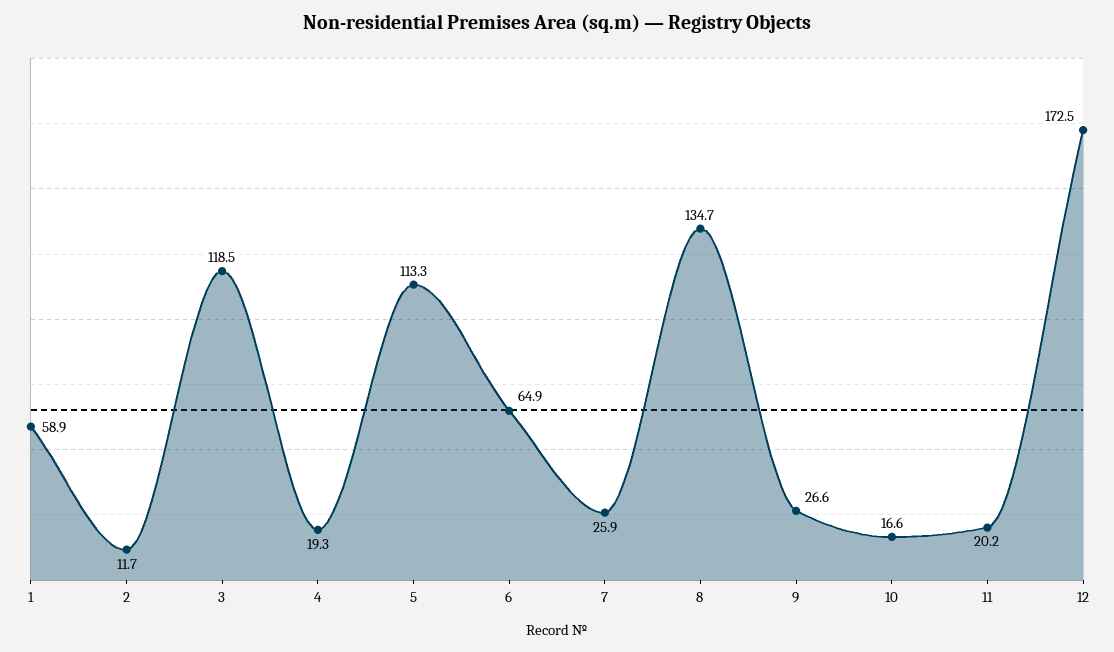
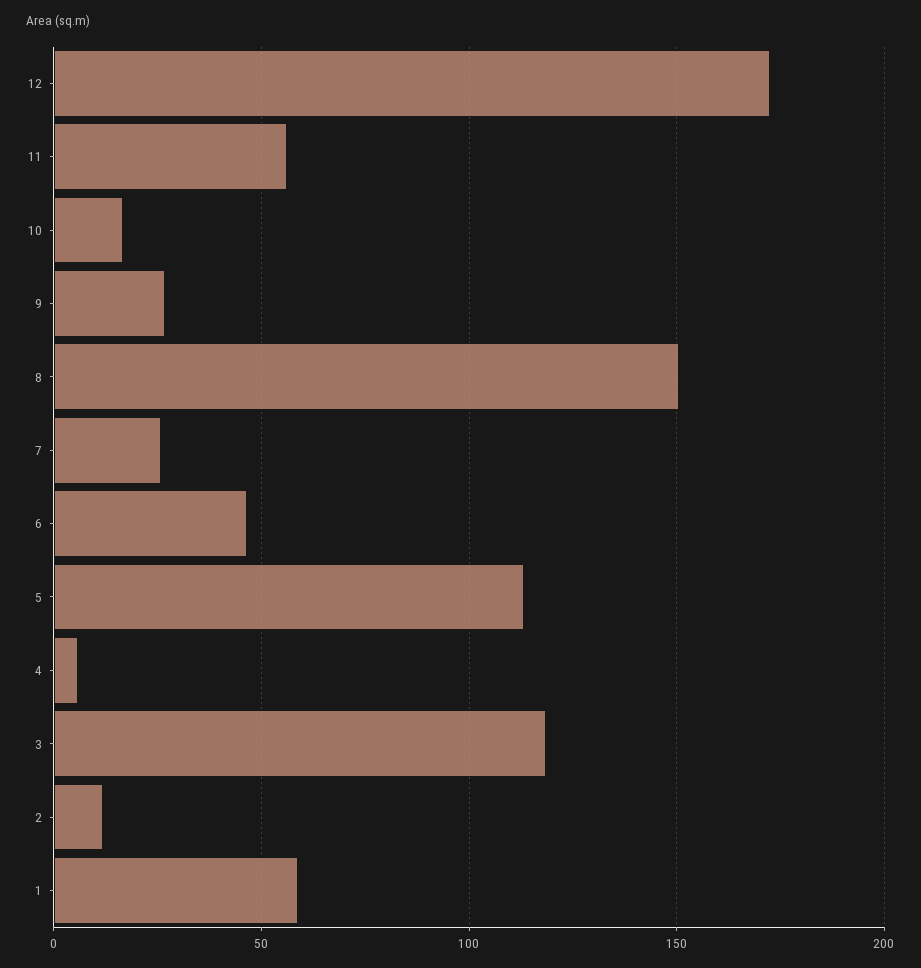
4: 19.3 -> 5
6: 64.9 -> 45
8: 134.7 -> 150
11: 20.2 -> 55

